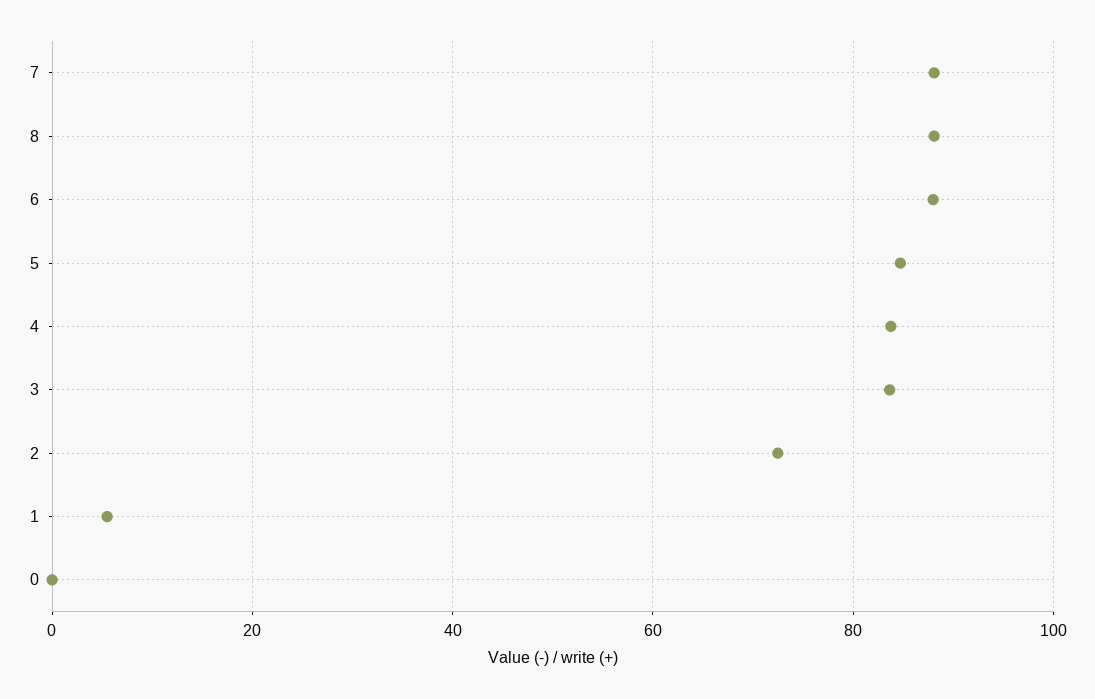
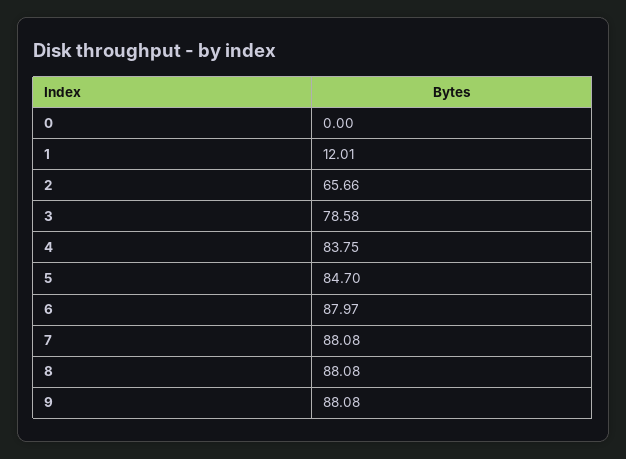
3: 84 -> 78.58
2: 72 -> 65.66
1: 6 -> 12.01
9: none -> 88.08

